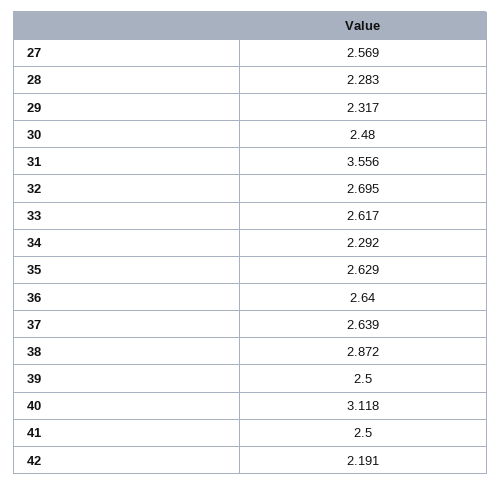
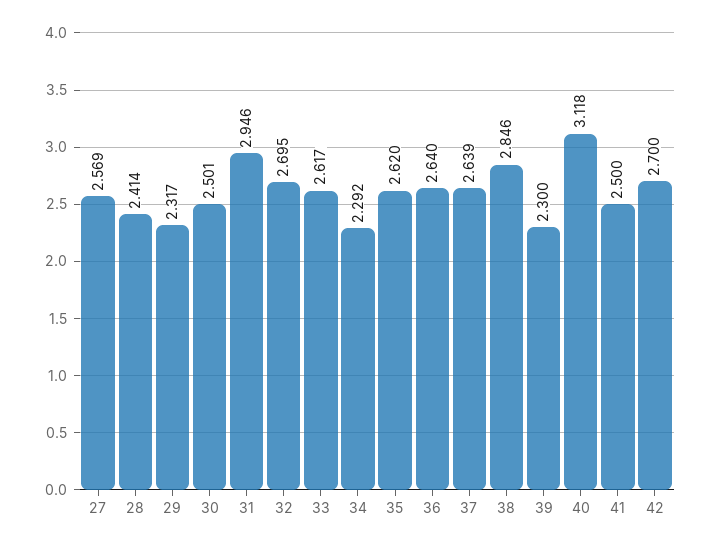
28: 2.283 -> 2.414
30: 2.48 -> 2.501
31: 3.556 -> 2.946
35: 2.629 -> 2.62
38: 2.872 -> 2.846
39: 2.5 -> 2.3
42: 2.191 -> 2.7

